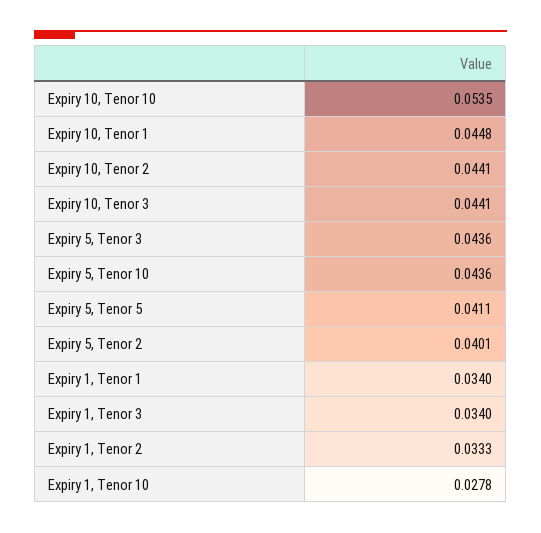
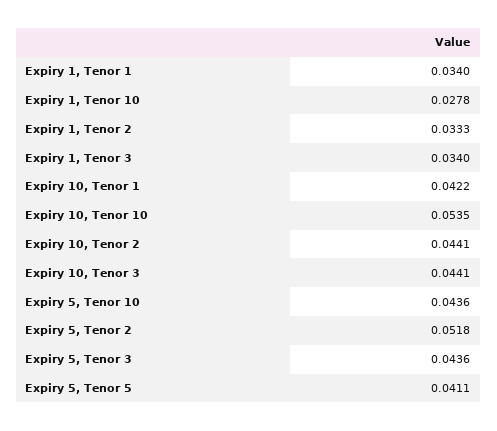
Expiry 10, Tenor 1: 0.0448 -> 0.0422
Expiry 5, Tenor 2: 0.0401 -> 0.0518

